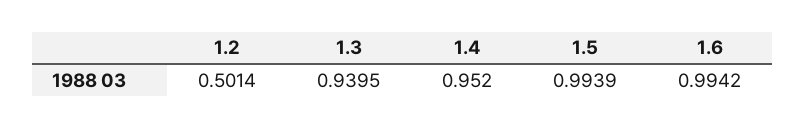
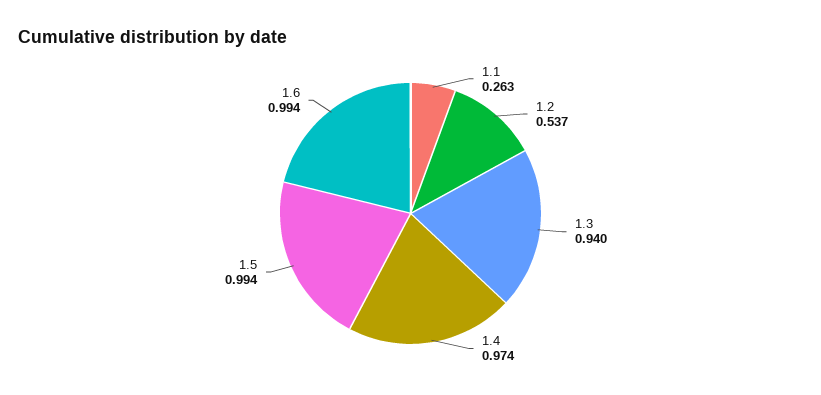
1.2: 0.5014 -> 0.537
1.4: 0.952 -> 0.974
1.1: none -> 0.263

